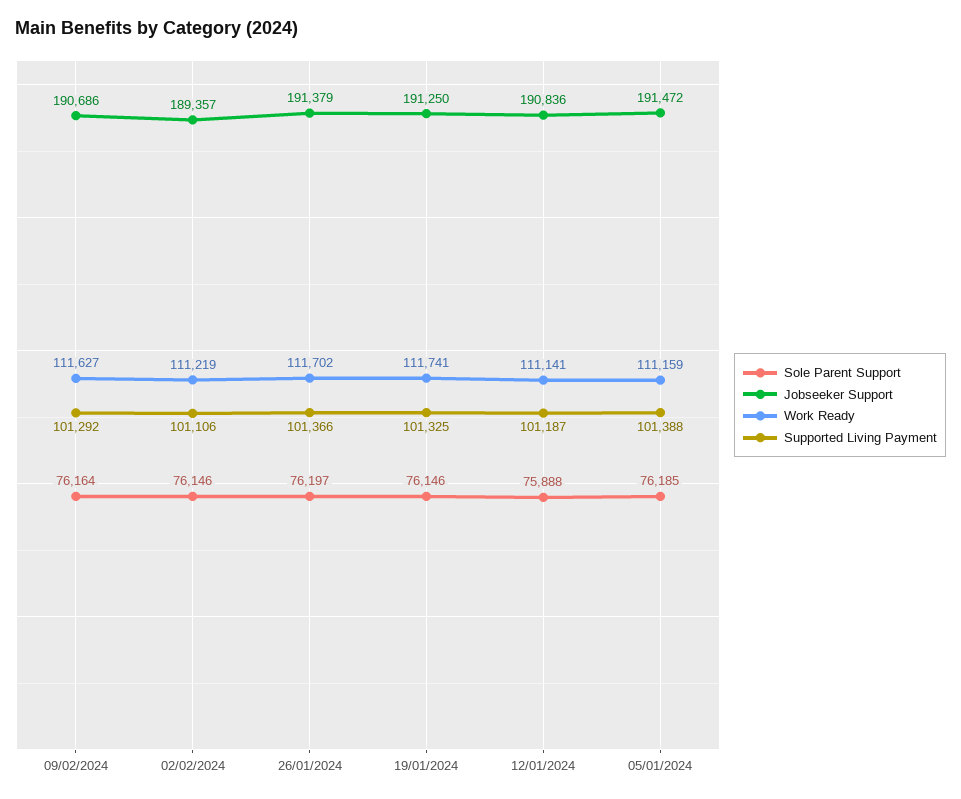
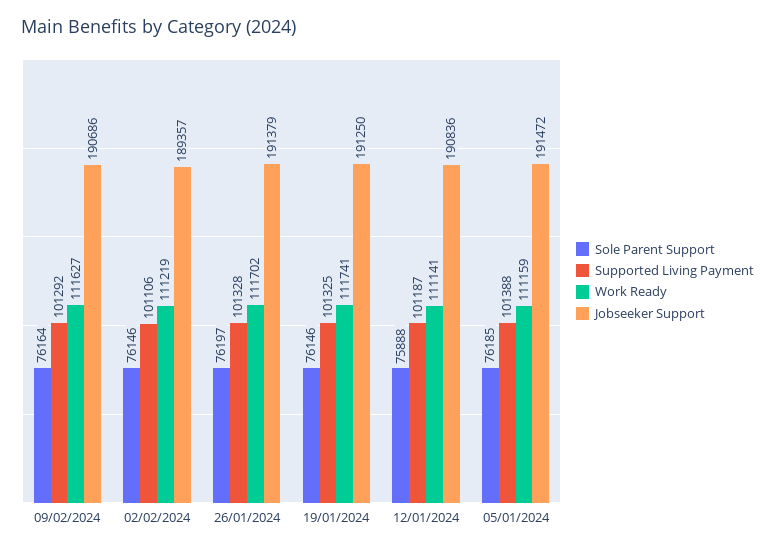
Supported Living Payment, 26/01/2024: 101366 -> 101328

